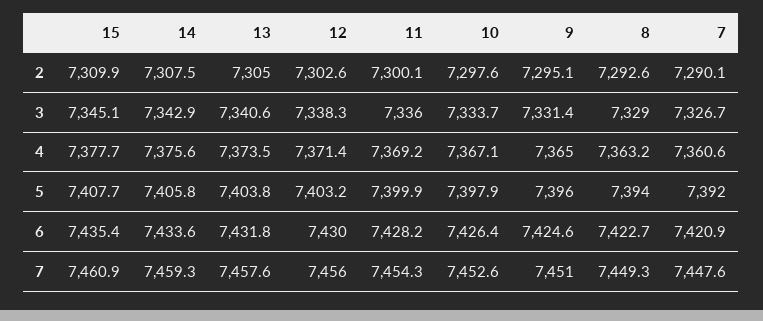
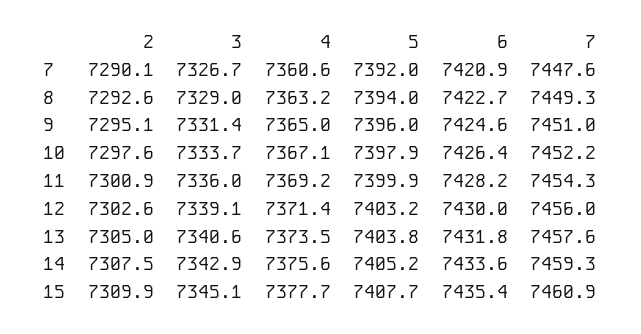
11, 2: 7300.1 -> 7300.9
12, 3: 7338.3 -> 7339.1
14, 5: 7405.8 -> 7405.2
10, 7: 7452.6 -> 7452.2

